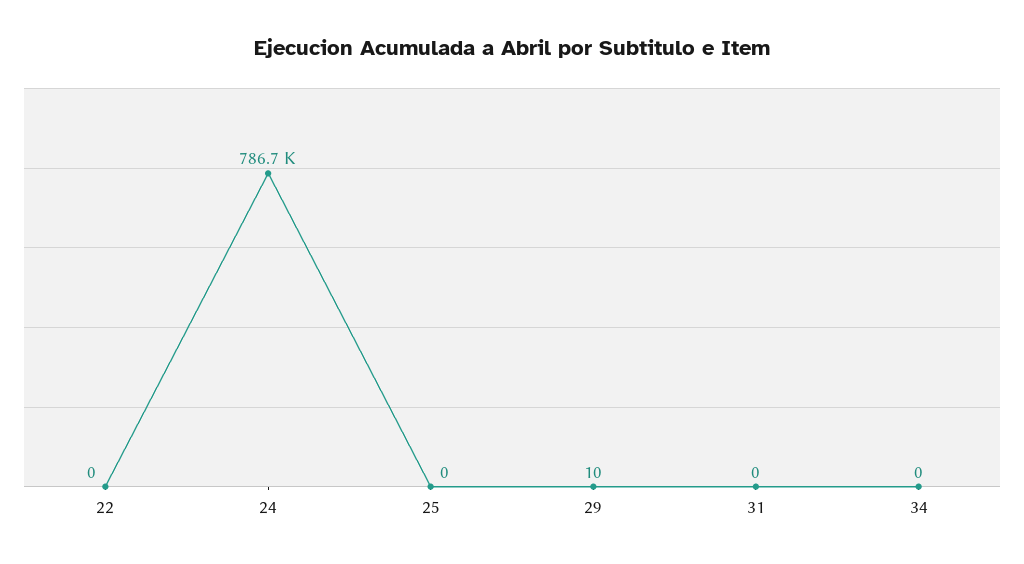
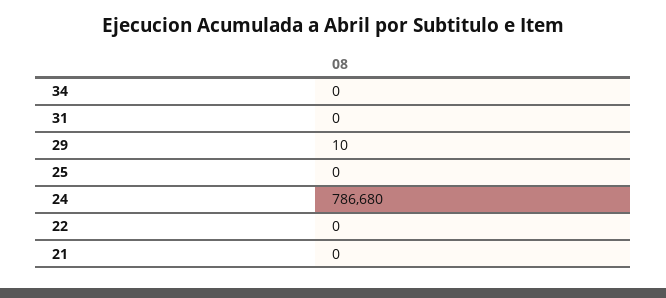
21: none -> 0

